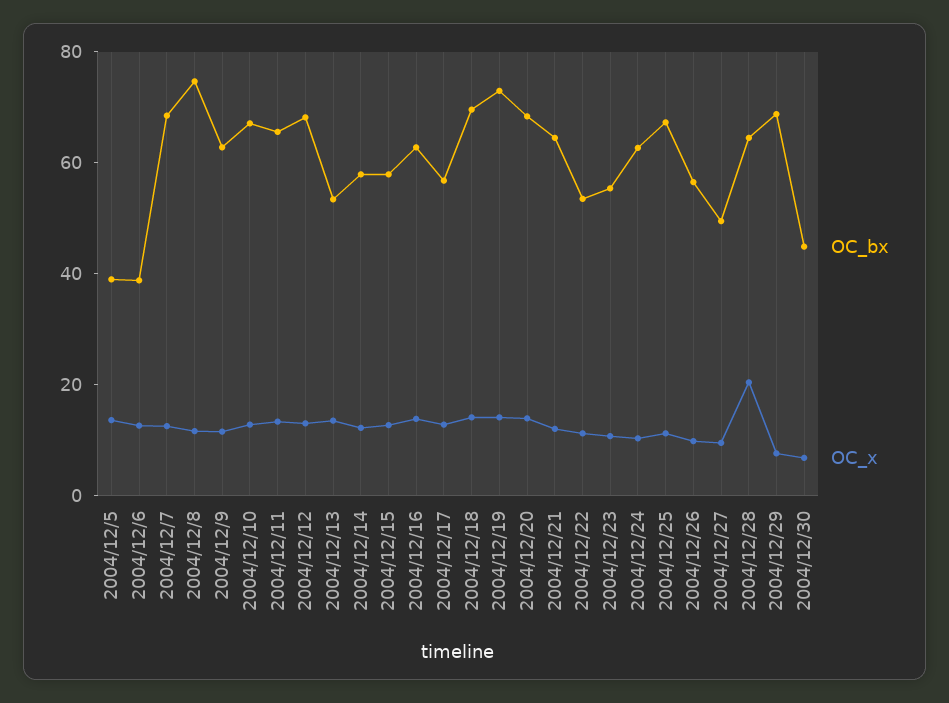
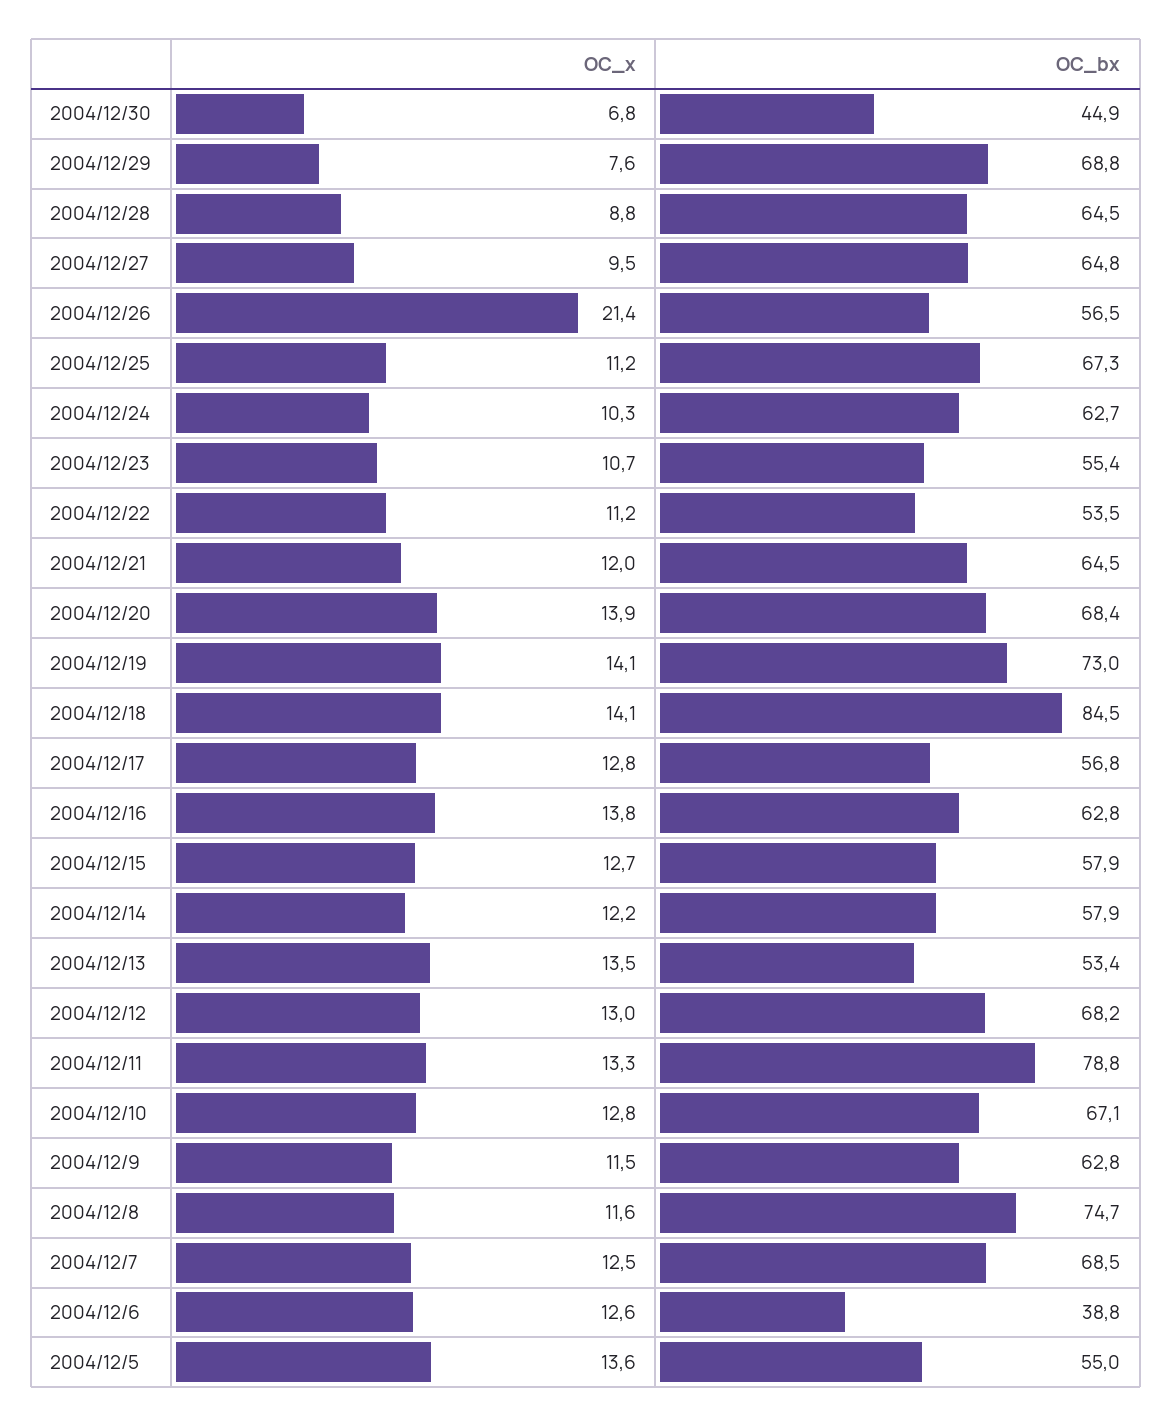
OC_bx, 2004/12/5: 40 -> 55
OC_bx, 2004/12/11: 65 -> 78.8
OC_bx, 2004/12/18: 70 -> 84.5
OC_x, 2004/12/26: 10 -> 21.4
OC_bx, 2004/12/27: 50 -> 64.8
OC_x, 2004/12/28: 20 -> 8.8

